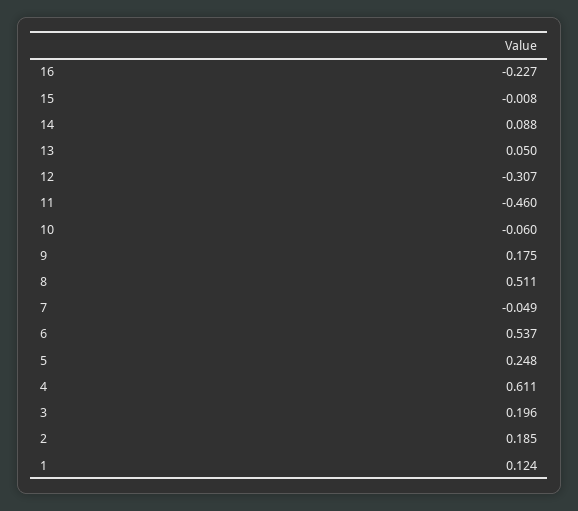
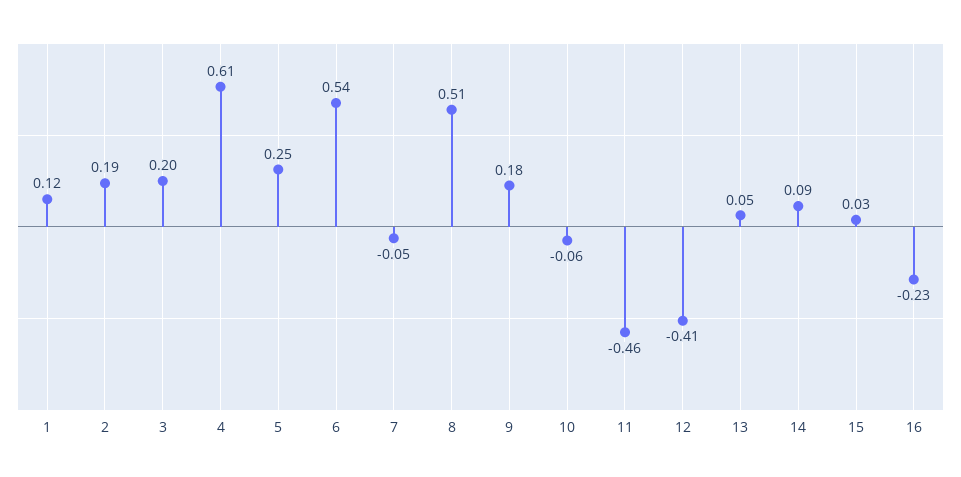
15: -0.008 -> 0.03
12: -0.307 -> -0.41

